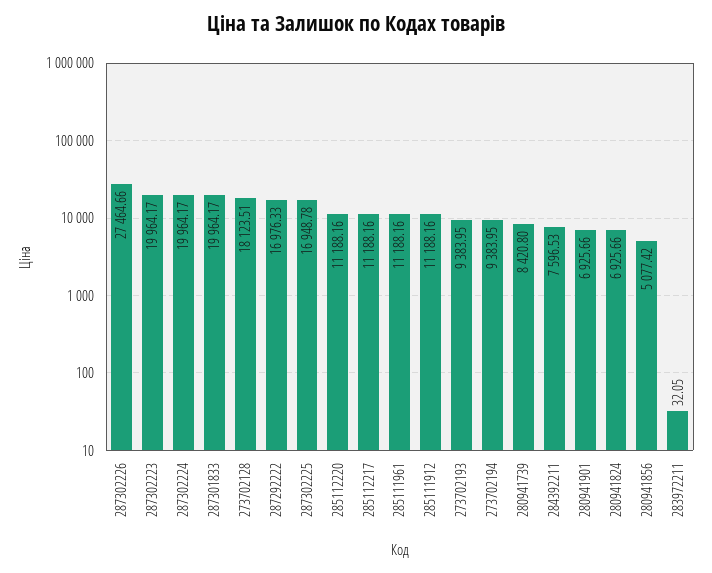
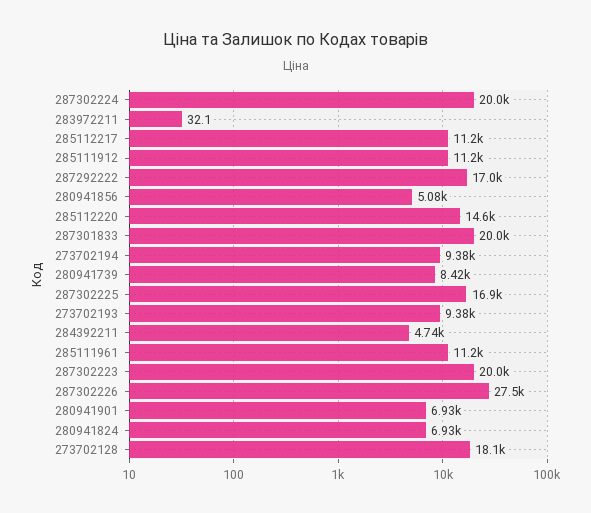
285112220: 11188.16 -> 14600
284392211: 7596.53 -> 4740

